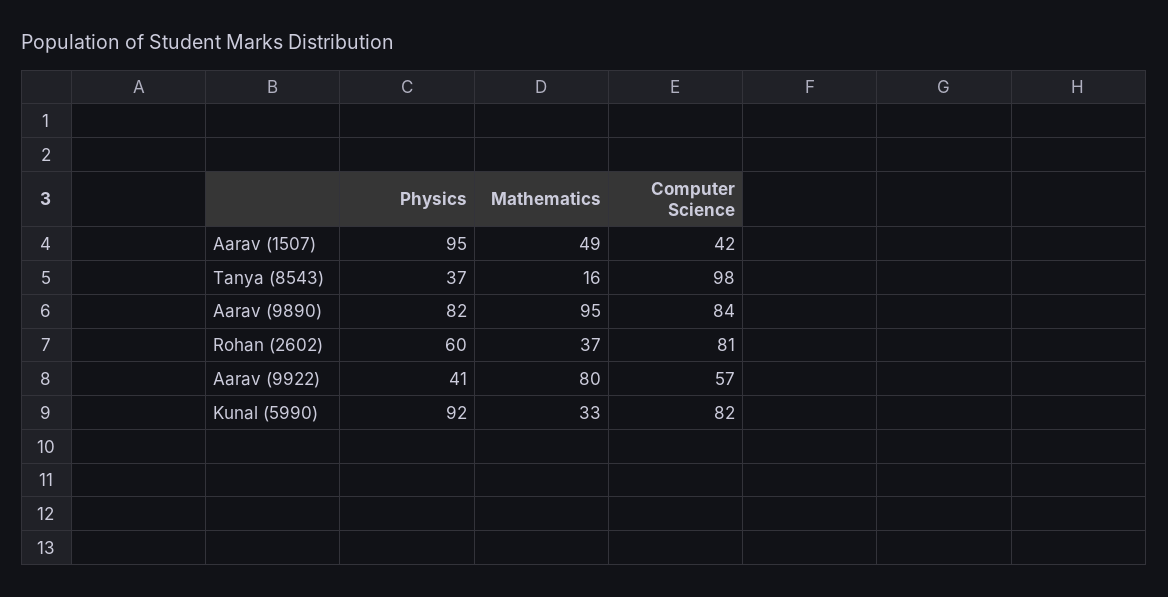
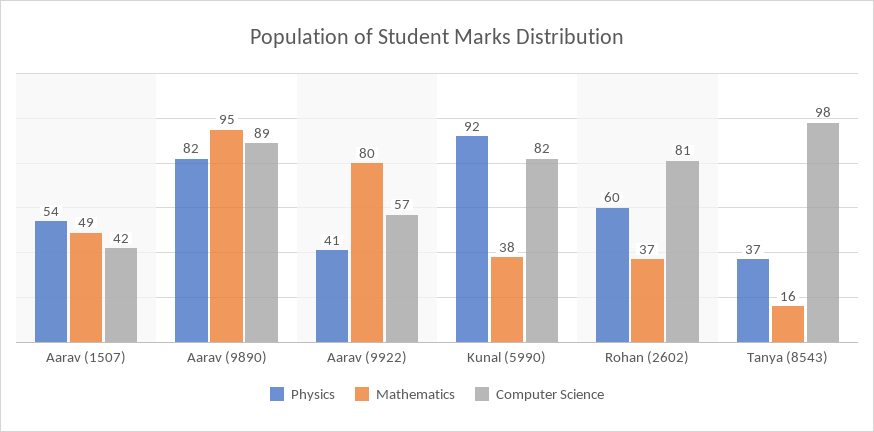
Physics, Aarav (1507): 95 -> 54
Computer Science, Aarav (9890): 84 -> 89
Mathematics, Kunal (5990): 33 -> 38

